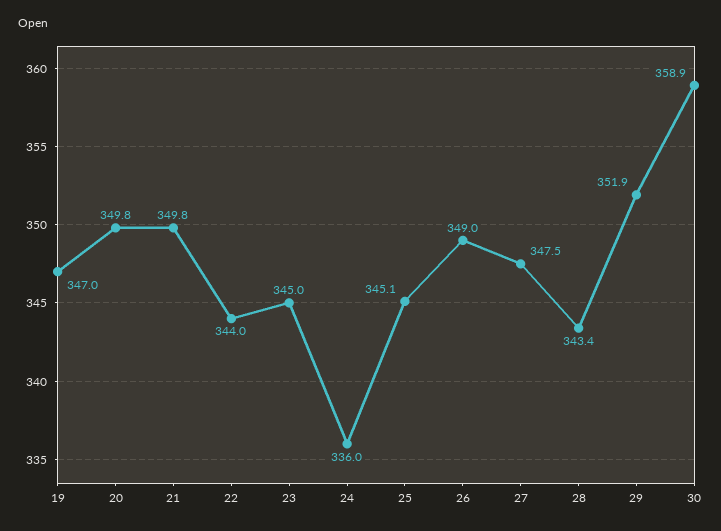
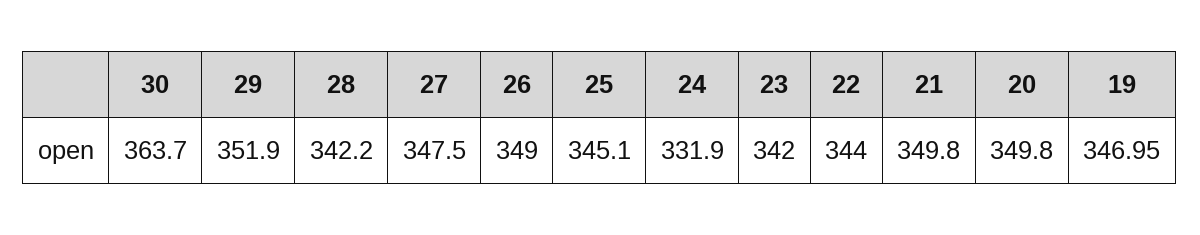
23: 345 -> 342
24: 336 -> 331.9
28: 343.4 -> 342.2
30: 358.9 -> 363.7

